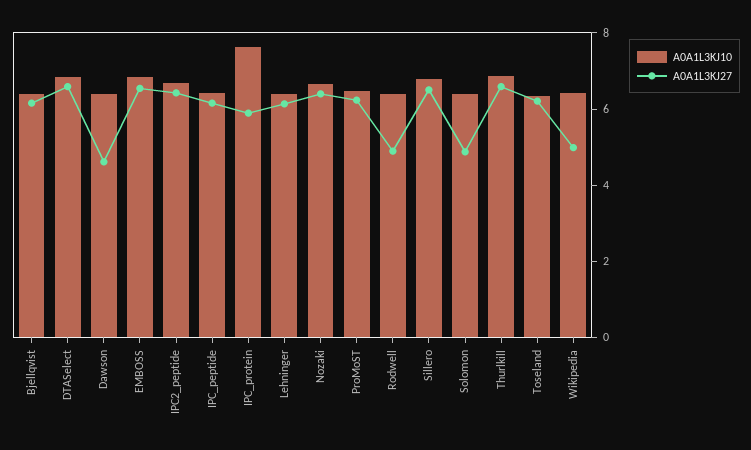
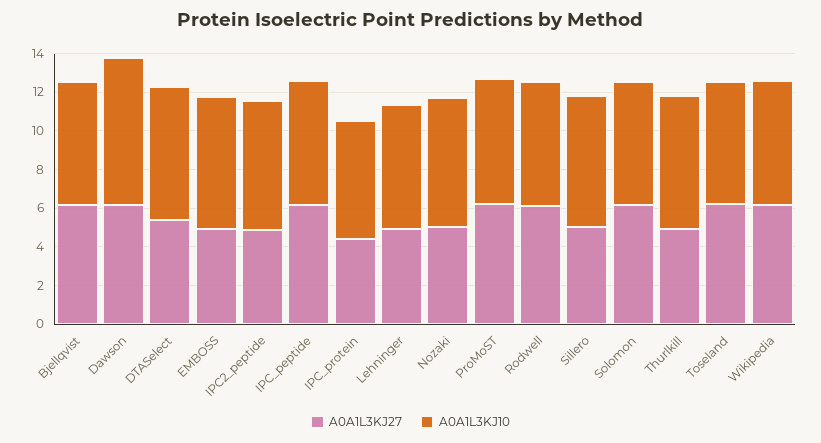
A0A1L3KJ27, DTASelect: 6.5 -> 5.5
A0A1L3KJ10, Dawson: 6.5 -> 7.5
A0A1L3KJ27, Dawson: 4.5 -> 6
A0A1L3KJ27, EMBOSS: 6.5 -> 5
A0A1L3KJ27, IPC2_peptide: 6.5 -> 5
A0A1L3KJ10, IPC_protein: 7.5 -> 6
A0A1L3KJ27, IPC_protein: 6 -> 4.5
A0A1L3KJ27, Lehninger: 6 -> 5
A0A1L3KJ27, Nozaki: 6.5 -> 5
A0A1L3KJ27, Rodwell: 5 -> 6
A0A1L3KJ27, Sillero: 6.5 -> 5
A0A1L3KJ27, Solomon: 5 -> 6
A0A1L3KJ27, Thurlkill: 6.5 -> 5
A0A1L3KJ27, Wikipedia: 5 -> 6

